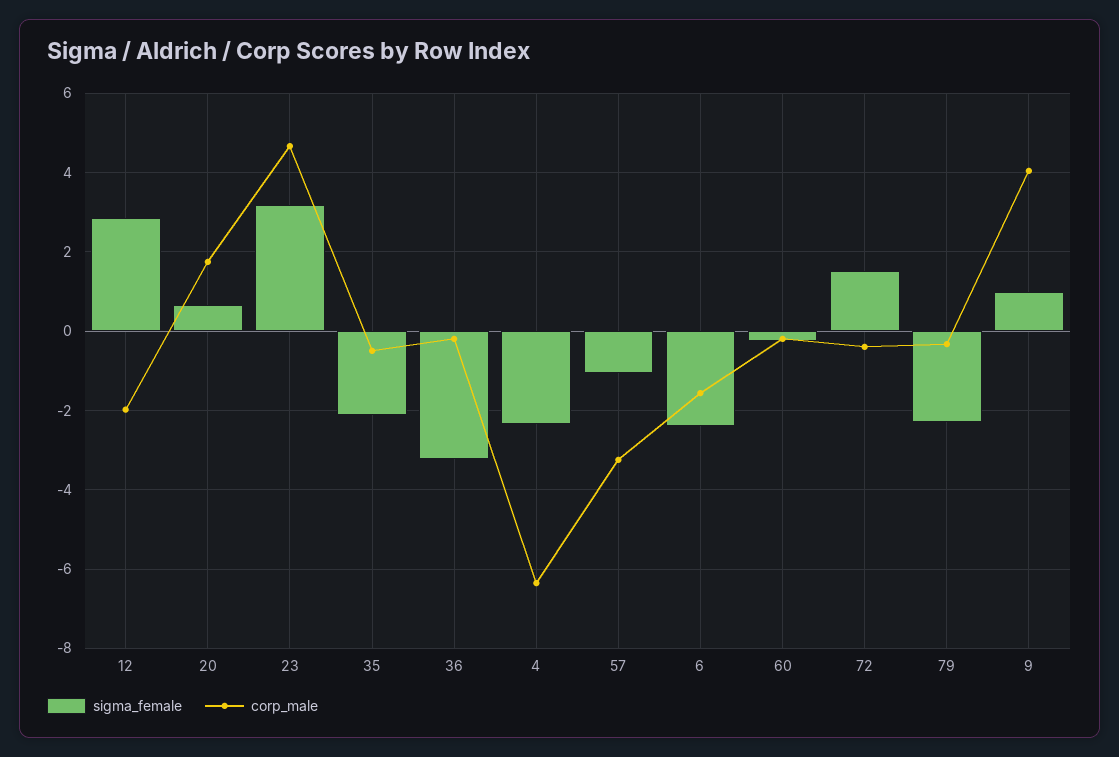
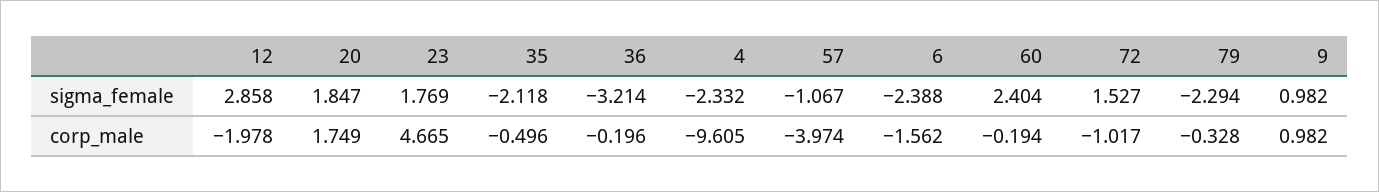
sigma_female, 20: 0.6 -> 1.847
sigma_female, 23: 3.2 -> 1.769
corp_male, 4: -6.4 -> -9.605
corp_male, 57: -3.2 -> -3.974
sigma_female, 60: -0.2 -> 2.404
corp_male, 72: -0.4 -> -1.017
corp_male, 9: 4 -> 0.982

